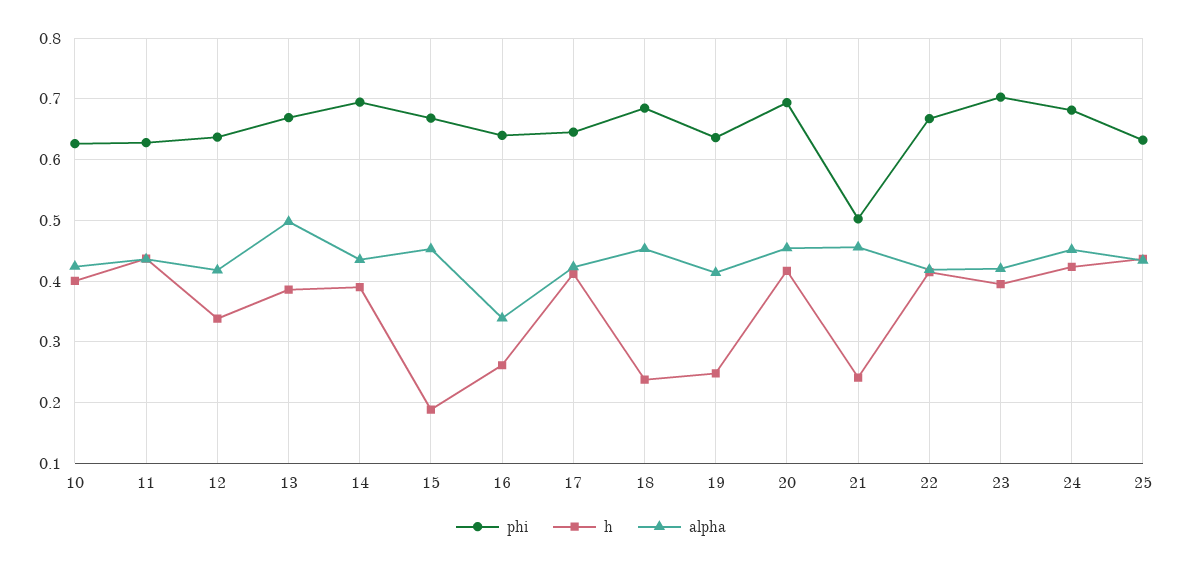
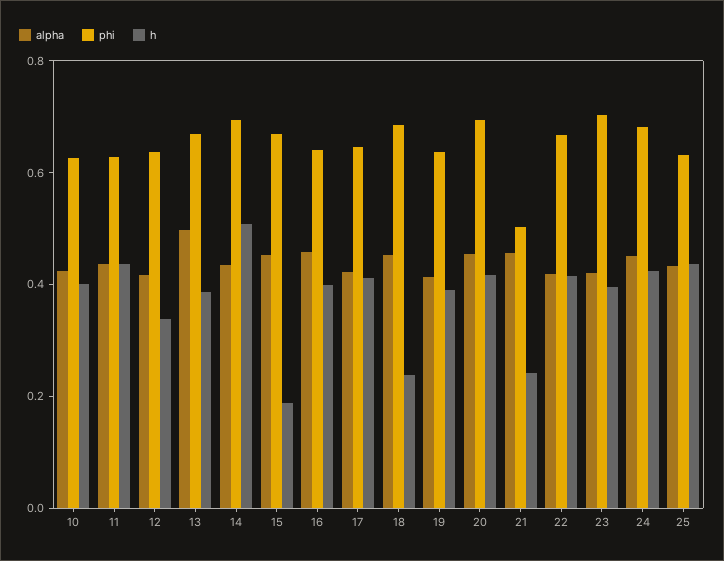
h, 14: 0.39 -> 0.5
h, 16: 0.26 -> 0.4
alpha, 16: 0.34 -> 0.45
h, 19: 0.25 -> 0.4

